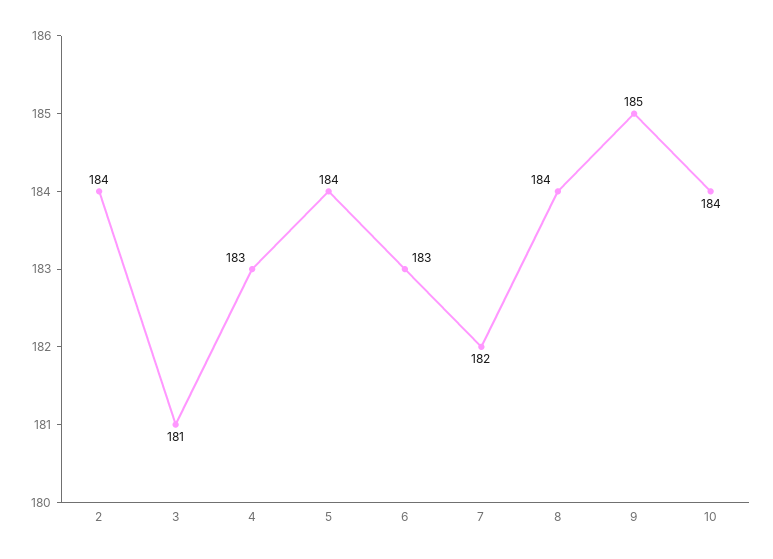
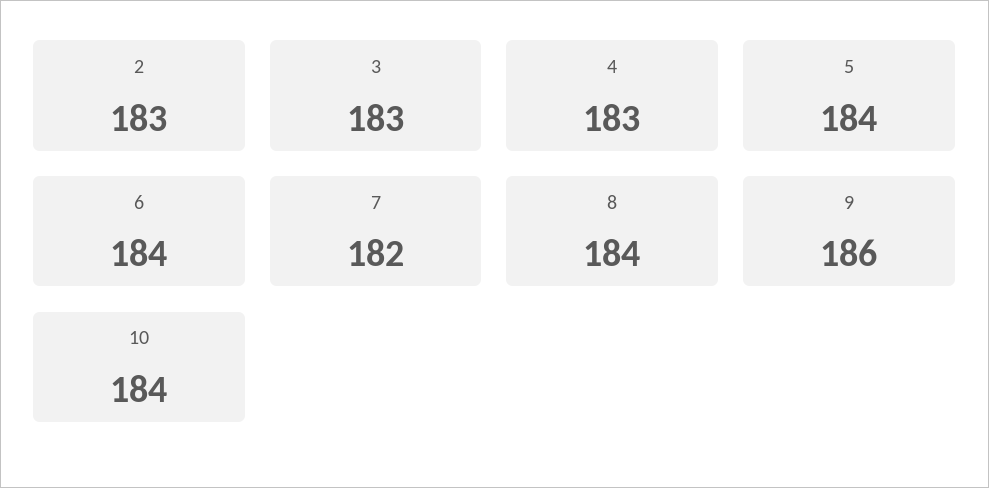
2: 184 -> 183
3: 181 -> 183
6: 183 -> 184
9: 185 -> 186

